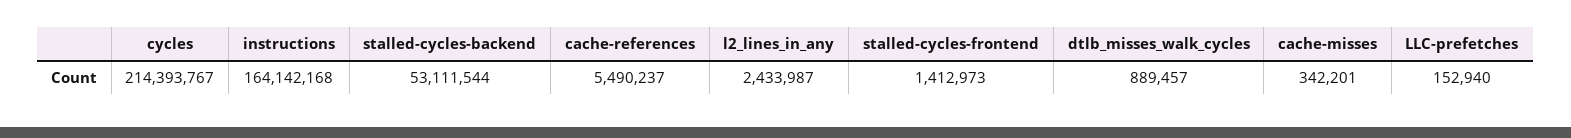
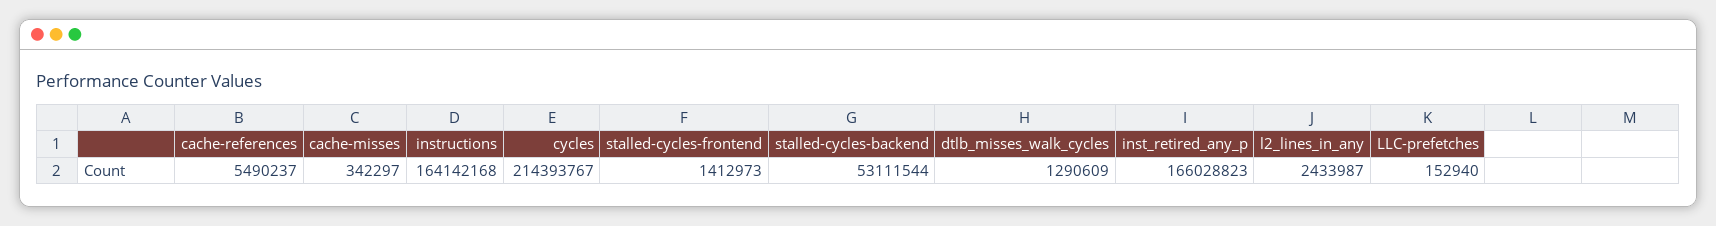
dtlb_misses_walk_cycles: 889457 -> 1290609
cache-misses: 342201 -> 342297
inst_retired_any_p: none -> 166028823

